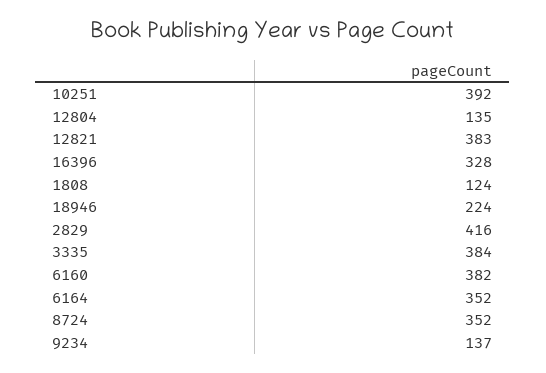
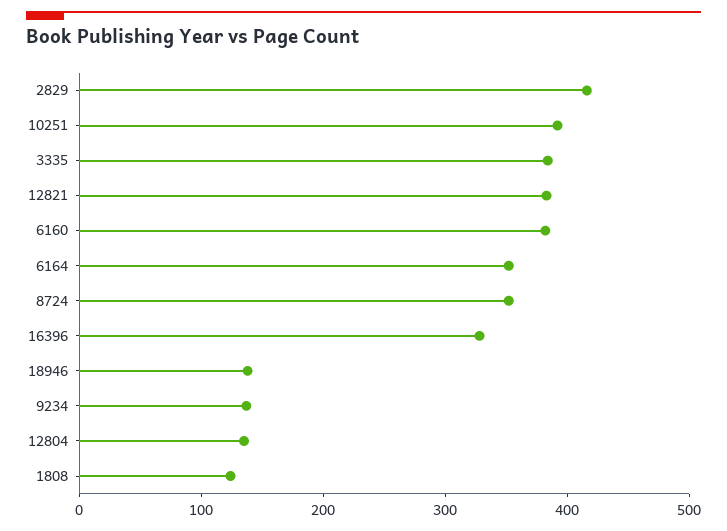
18946: 224 -> 140

